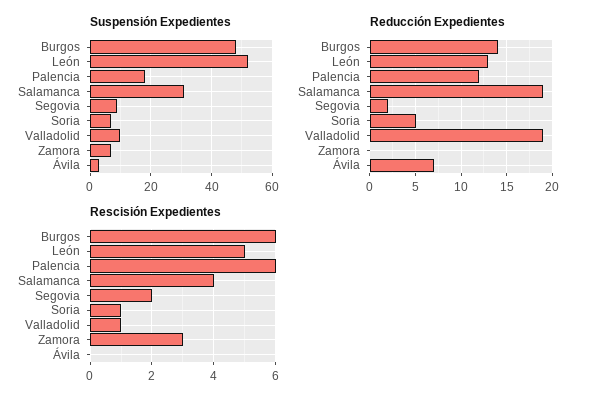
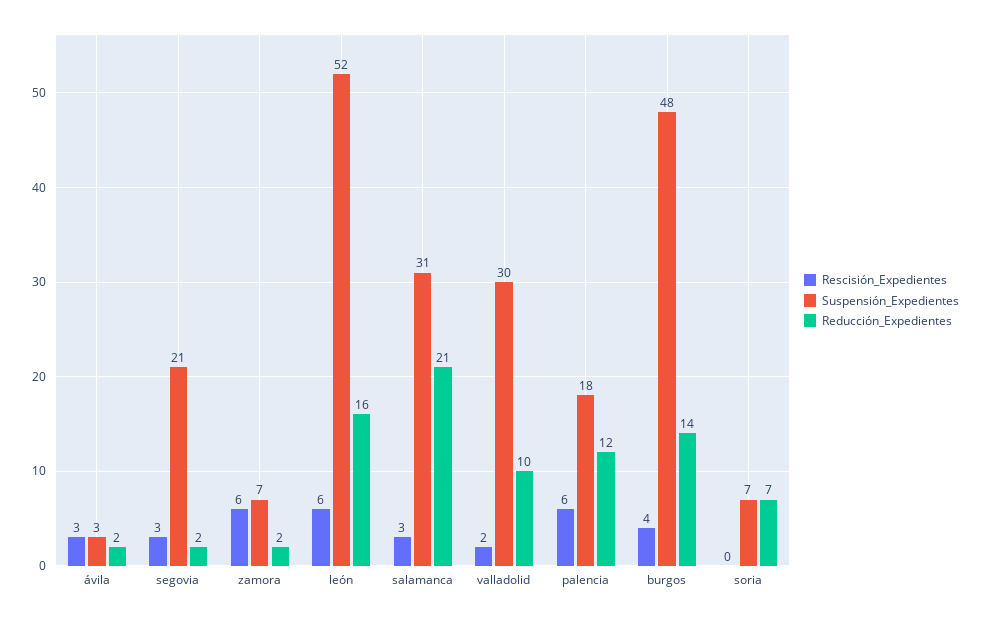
Suspensión Expedientes, Segovia: 10 -> 21
Suspensión Expedientes, Valladolid: 10 -> 30
Reducción Expedientes, León: 13 -> 16
Reducción Expedientes, Salamanca: 19 -> 21
Reducción Expedientes, Soria: 5 -> 7
Reducción Expedientes, Valladolid: 19 -> 10
Reducción Expedientes, Zamora: 0 -> 2
Reducción Expedientes, Ávila: 7 -> 2
Rescisión Expedientes, Burgos: 6 -> 4
Rescisión Expedientes, León: 5 -> 6
Rescisión Expedientes, Salamanca: 4 -> 3
Rescisión Expedientes, Segovia: 2 -> 3
Rescisión Expedientes, Soria: 1 -> 0
Rescisión Expedientes, Valladolid: 1 -> 2
Rescisión Expedientes, Zamora: 3 -> 6
Rescisión Expedientes, Ávila: 0 -> 3

